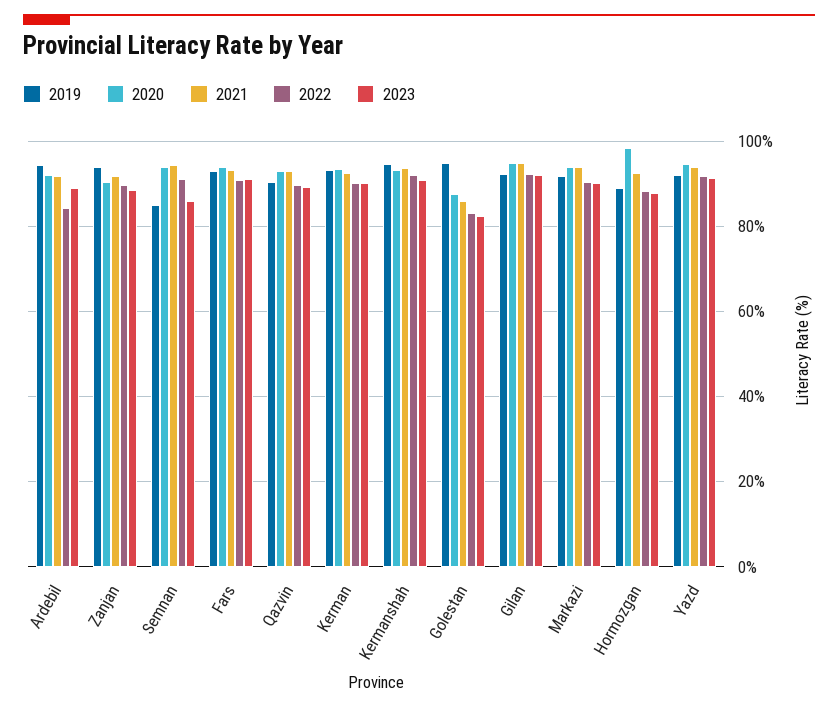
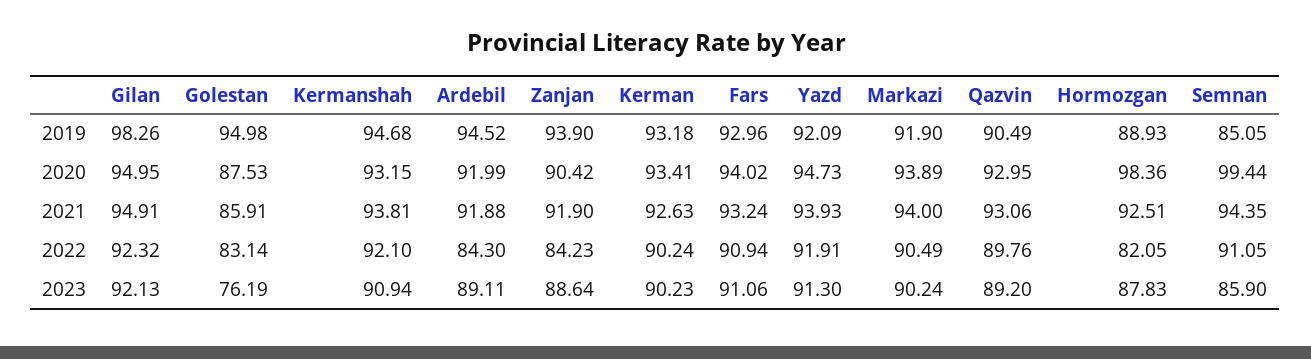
2022, Zanjan: 90 -> 84.23
2020, Semnan: 94 -> 99.44
2023, Golestan: 82 -> 76.19
2019, Gilan: 92 -> 98.26
2022, Hormozgan: 88 -> 82.05

